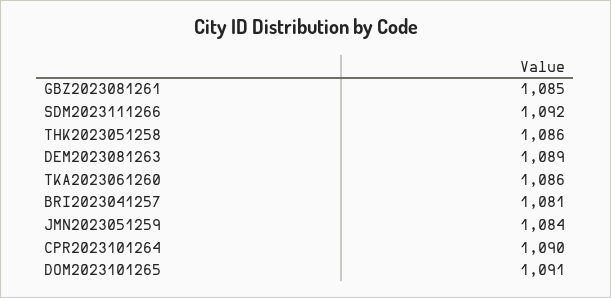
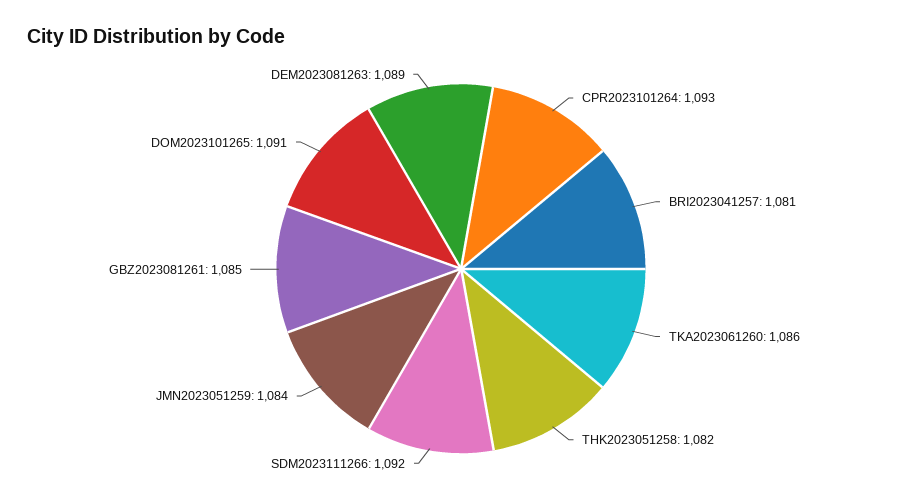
THK2023051258: 1086 -> 1082
CPR2023101264: 1090 -> 1093

